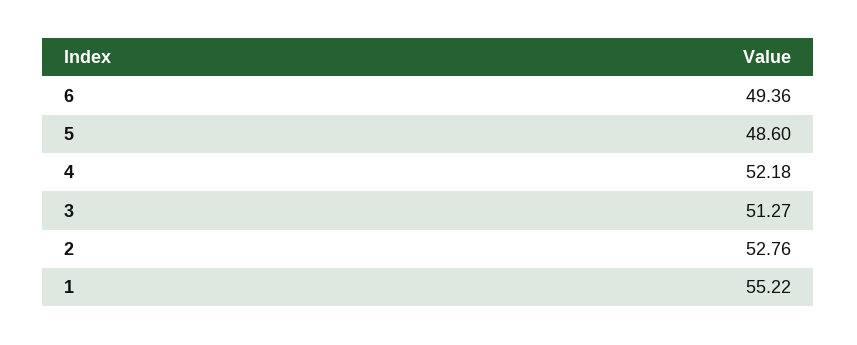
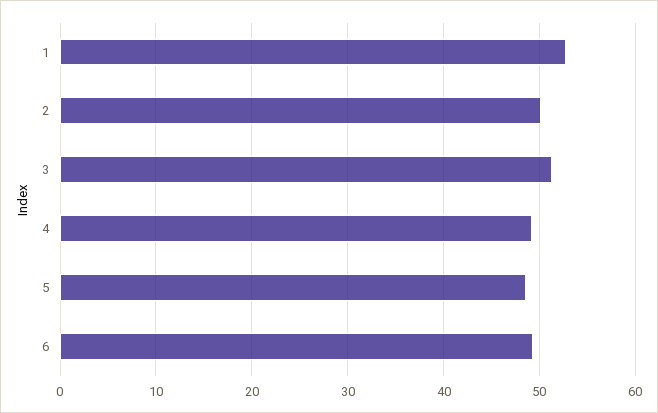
4: 52.18 -> 49
2: 52.76 -> 50
1: 55.22 -> 53

